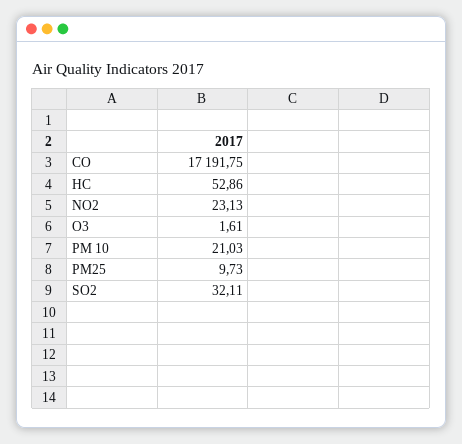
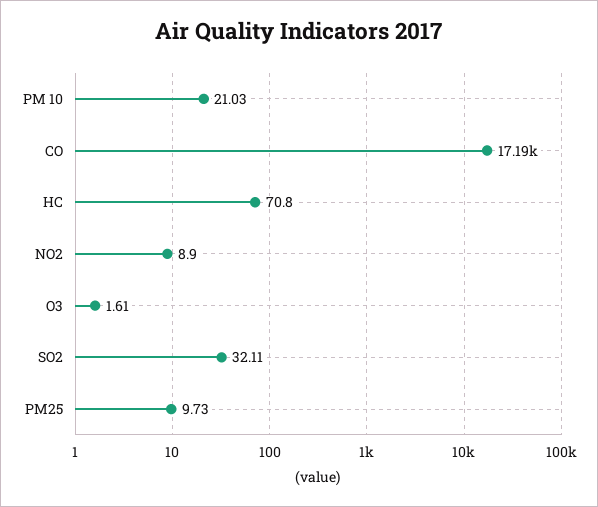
HC: 52.86 -> 70.8
NO2: 23.13 -> 8.9

